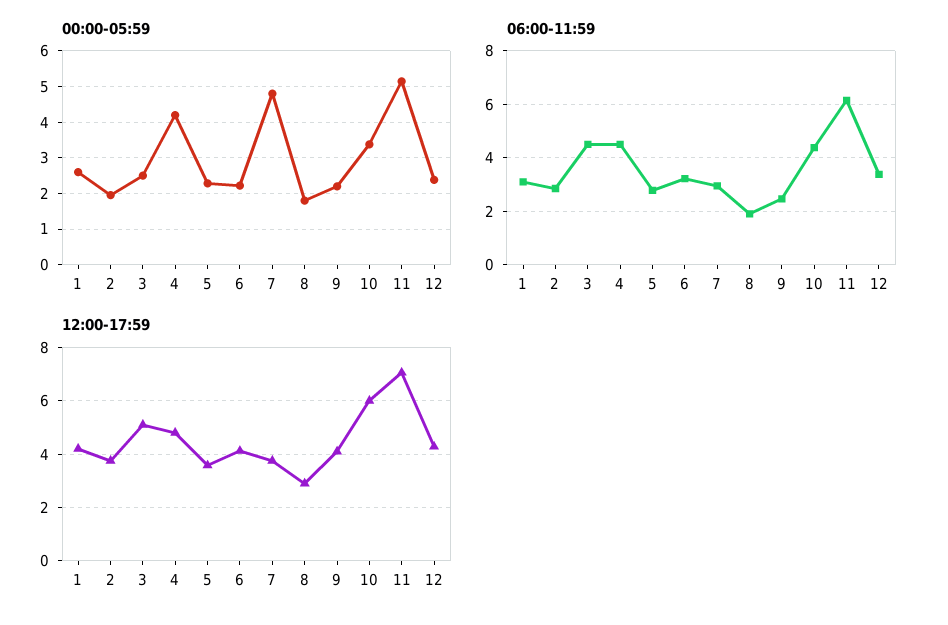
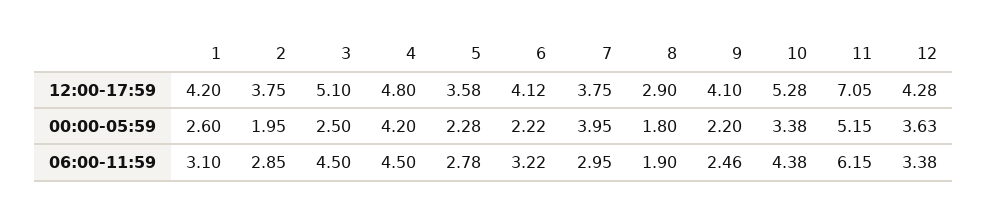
00:00-05:59, 7: 4.8 -> 3.95
00:00-05:59, 12: 2.4 -> 3.63
12:00-17:59, 10: 6 -> 5.28

